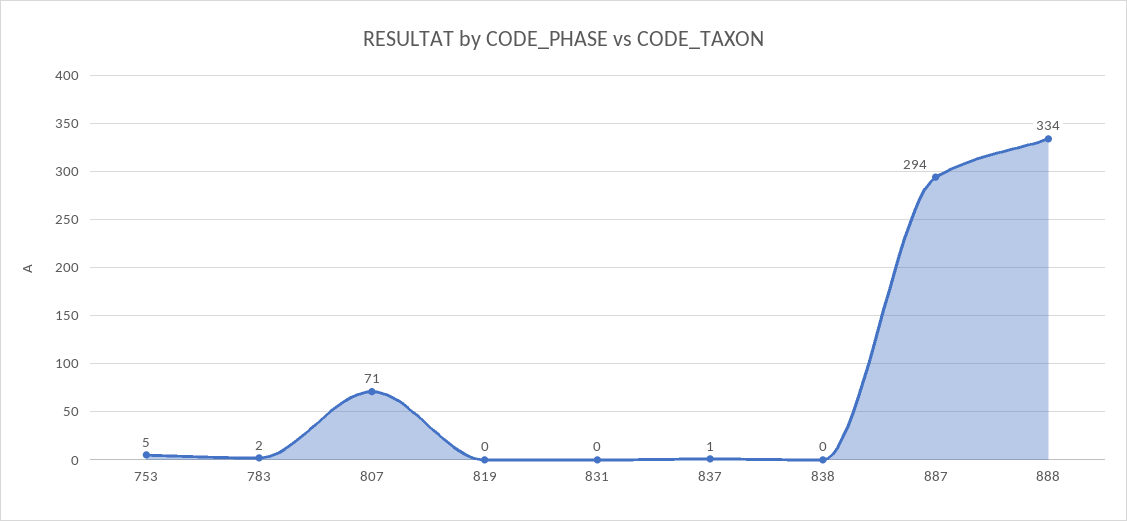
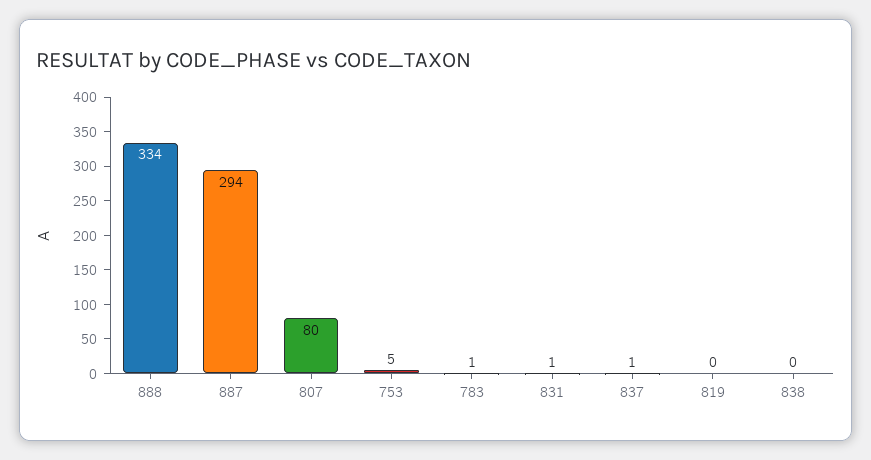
783: 2 -> 1
807: 71 -> 80
831: 0 -> 1

